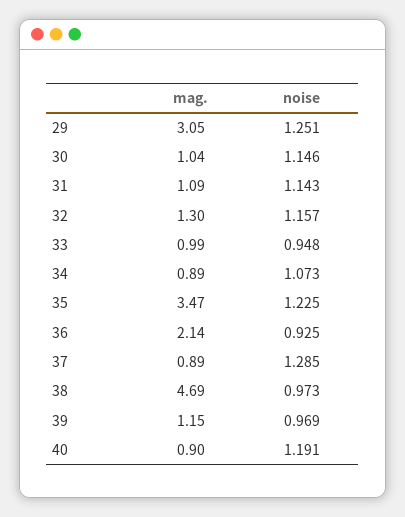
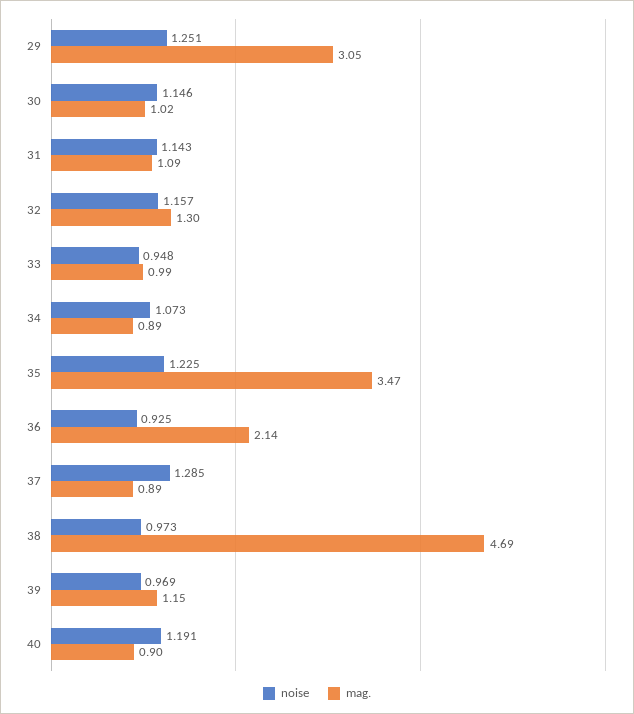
mag., 30: 1.04 -> 1.02

